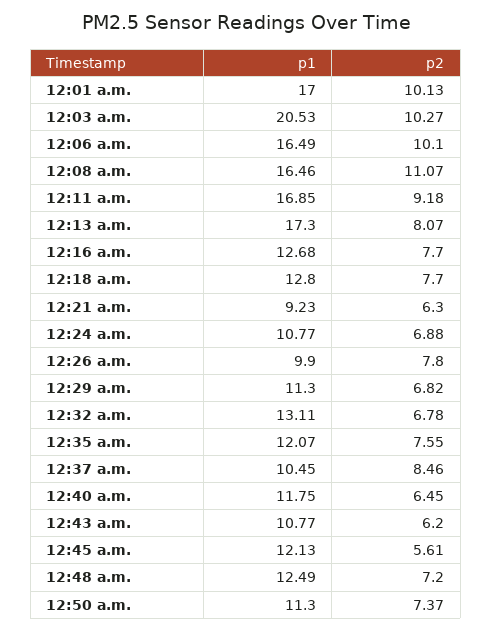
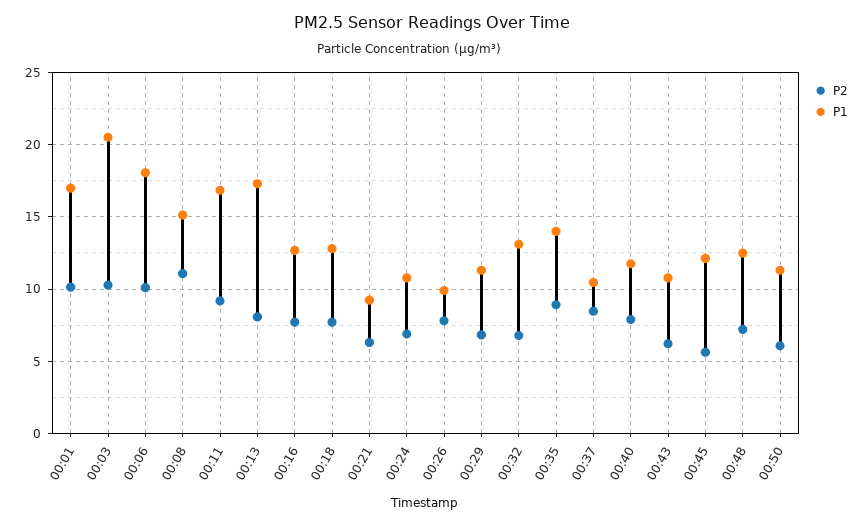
p1, 12:06 a.m.: 16.49 -> 18
p1, 12:08 a.m.: 16.46 -> 15
p1, 12:35 a.m.: 12.07 -> 14
p2, 12:35 a.m.: 7.55 -> 9
p2, 12:40 a.m.: 6.45 -> 8
p2, 12:50 a.m.: 7.37 -> 6

